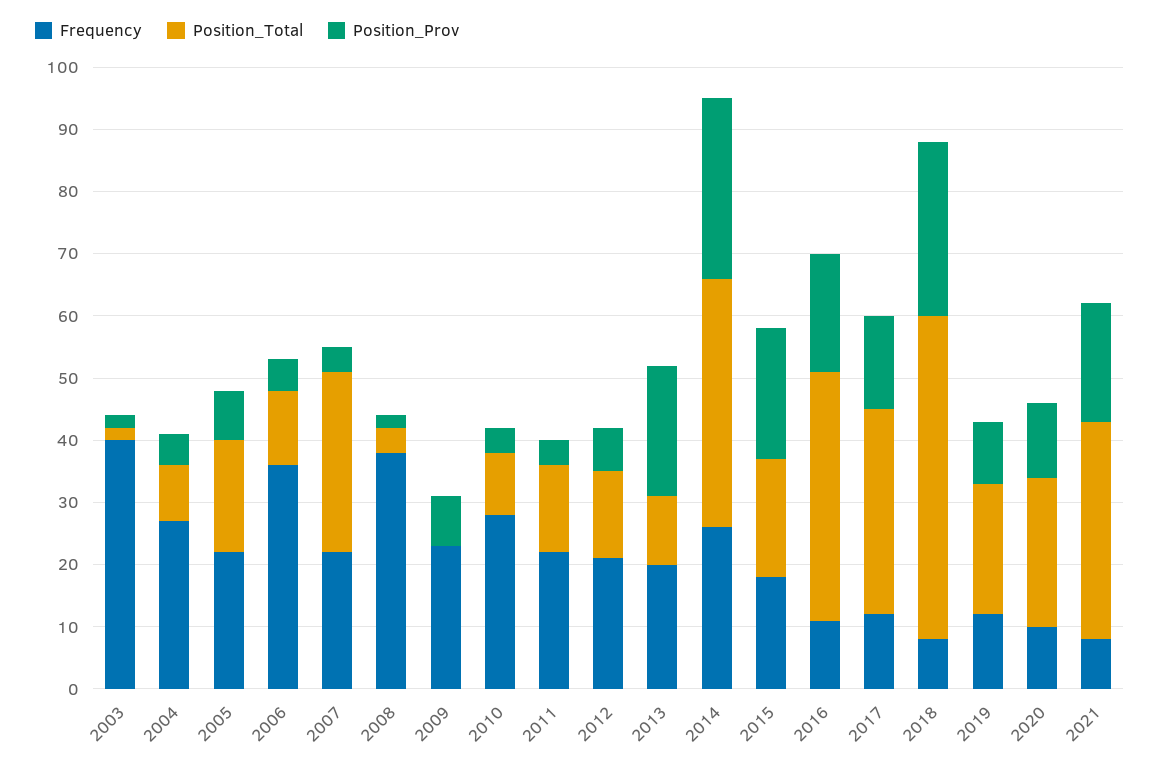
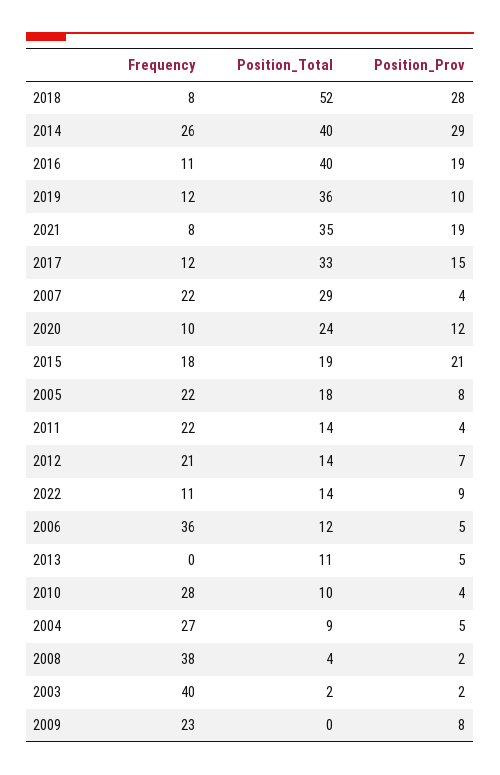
Frequency, 2013: 20 -> 0
Position_Prov, 2013: 20 -> 5
Position_Total, 2019: 20 -> 36
Frequency, 2022: none -> 11
Position_Total, 2022: none -> 14
Position_Prov, 2022: none -> 9

